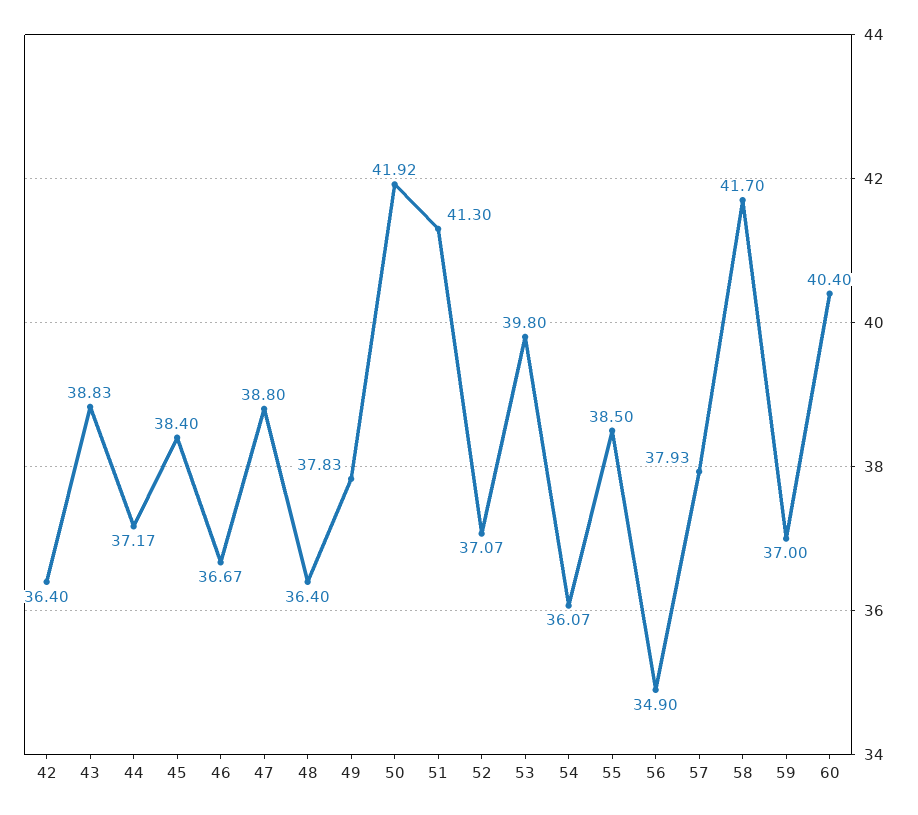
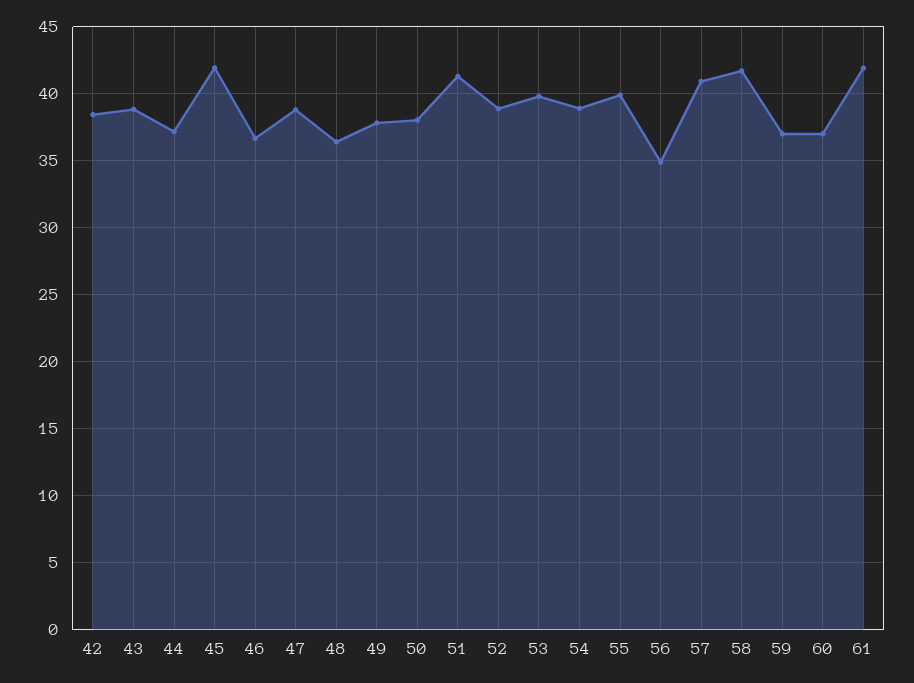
42: 36.4 -> 38.5
45: 38.4 -> 42
50: 41.92 -> 38
52: 37.07 -> 39
54: 36.07 -> 39
55: 38.5 -> 40
57: 37.93 -> 41
60: 40.4 -> 37
61: none -> 42

